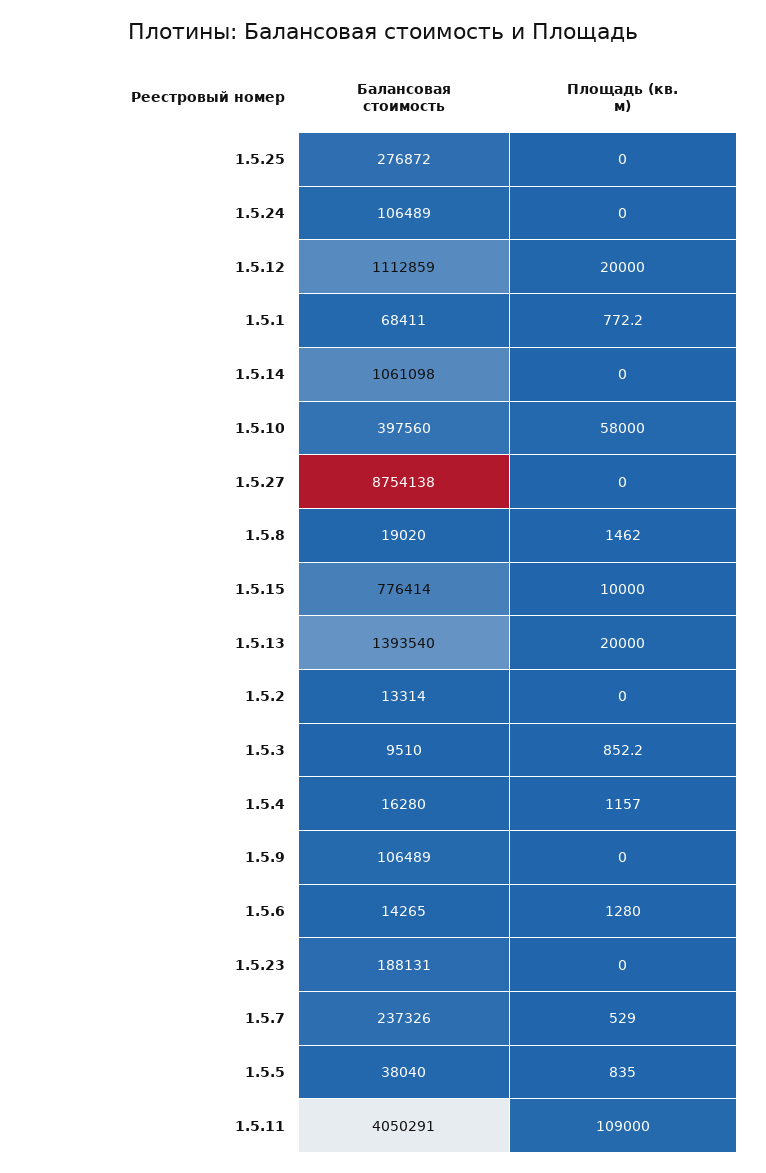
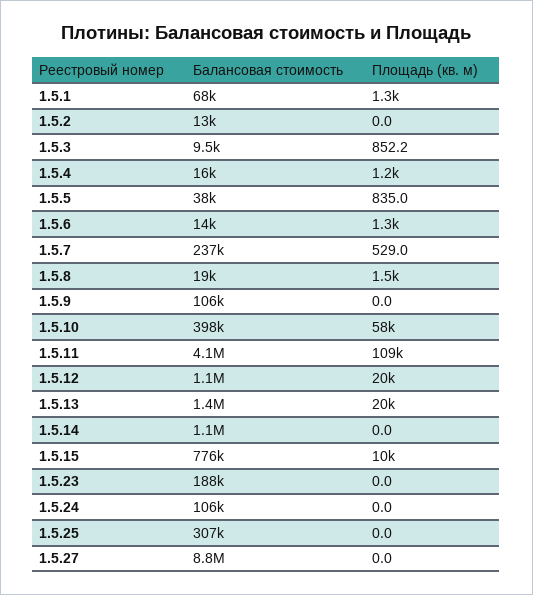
Балансовая стоимость, 1.5.25: 276872 -> 307000
Площадь (кв. м), 1.5.1: 772.2 -> 1300

